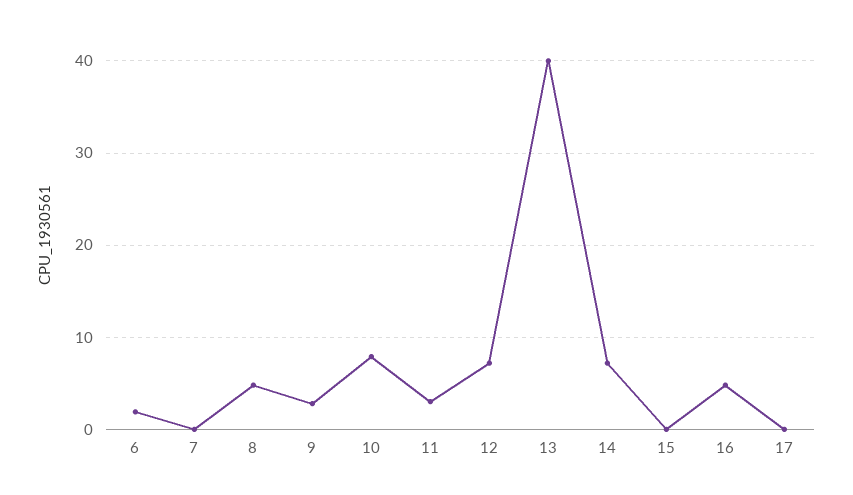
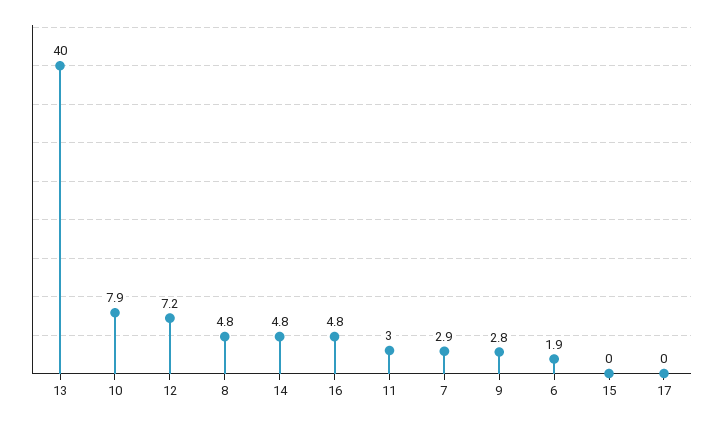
7: 0 -> 2.9
14: 7 -> 4.8

